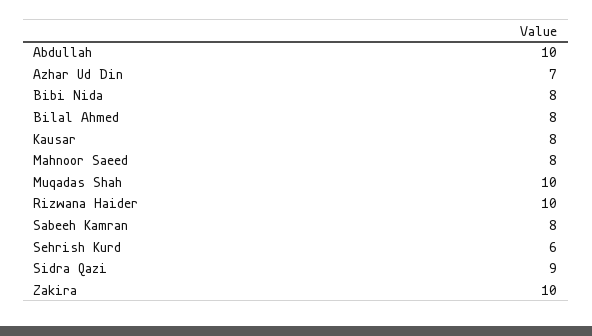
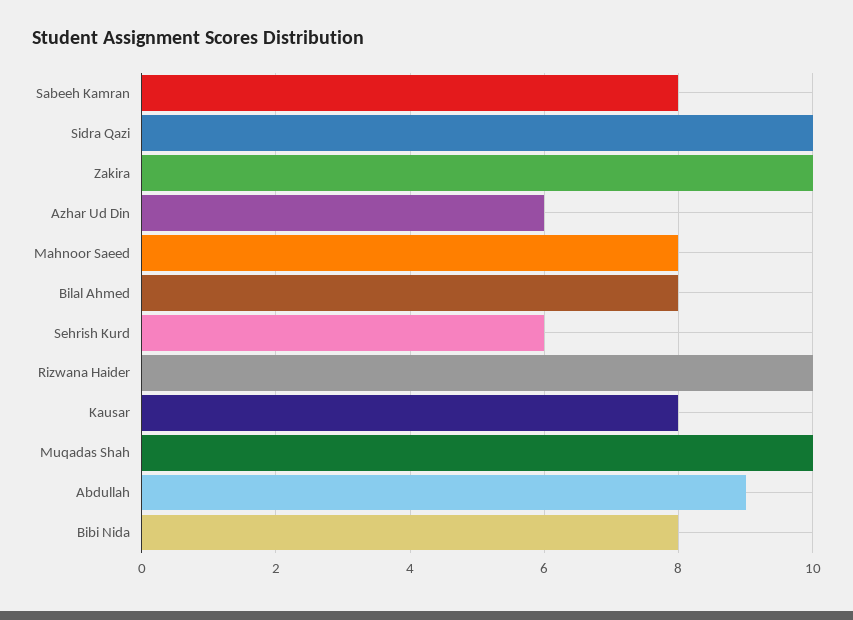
Abdullah: 10 -> 9
Azhar Ud Din: 7 -> 6
Sidra Qazi: 9 -> 10

